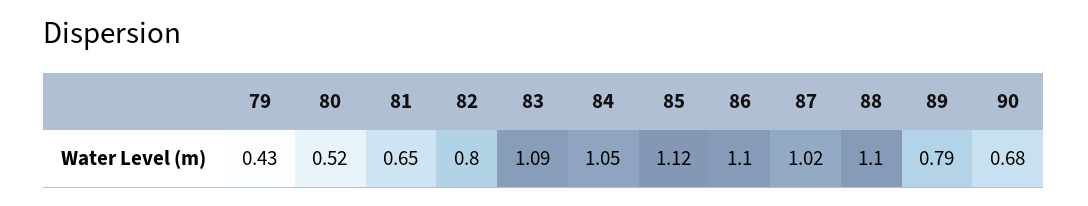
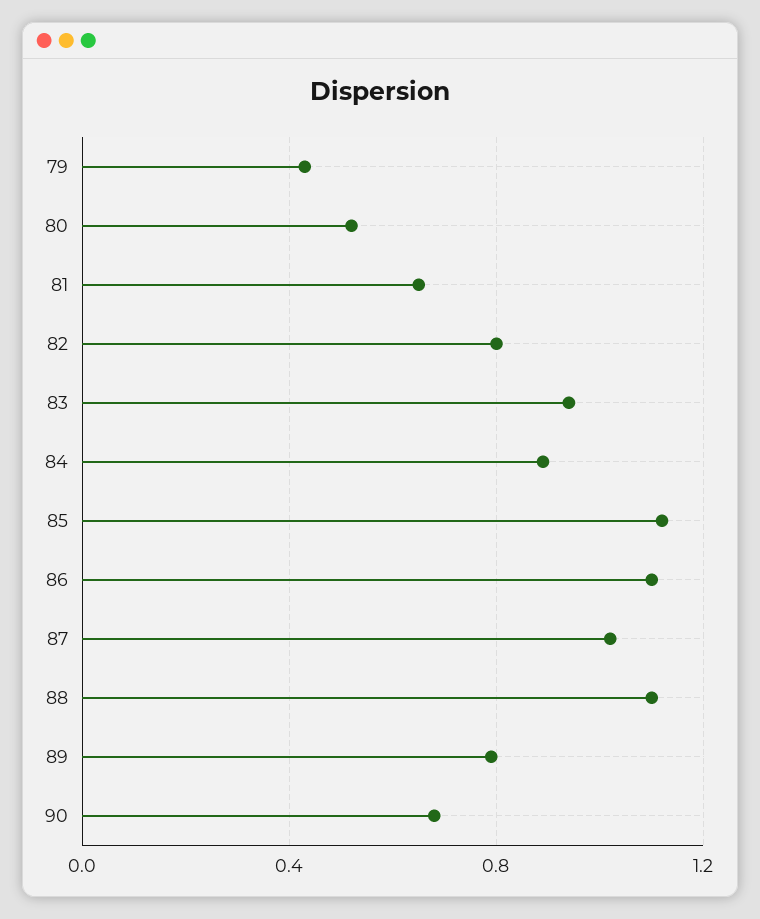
83: 1.09 -> 0.95
84: 1.05 -> 0.9

